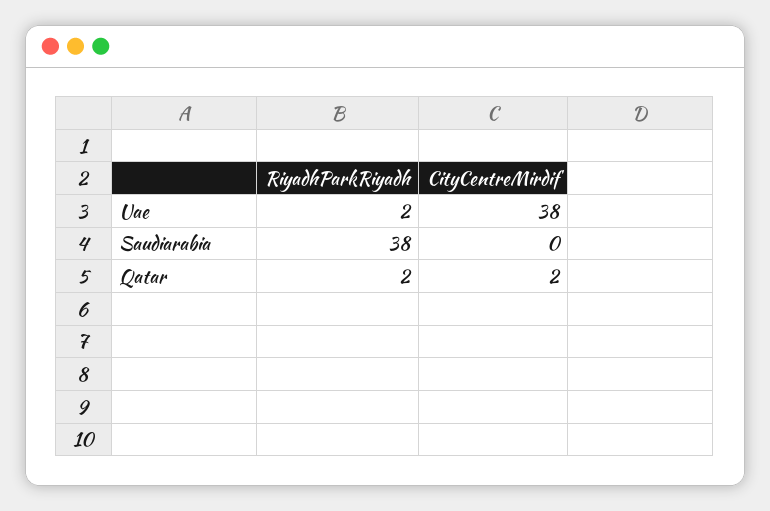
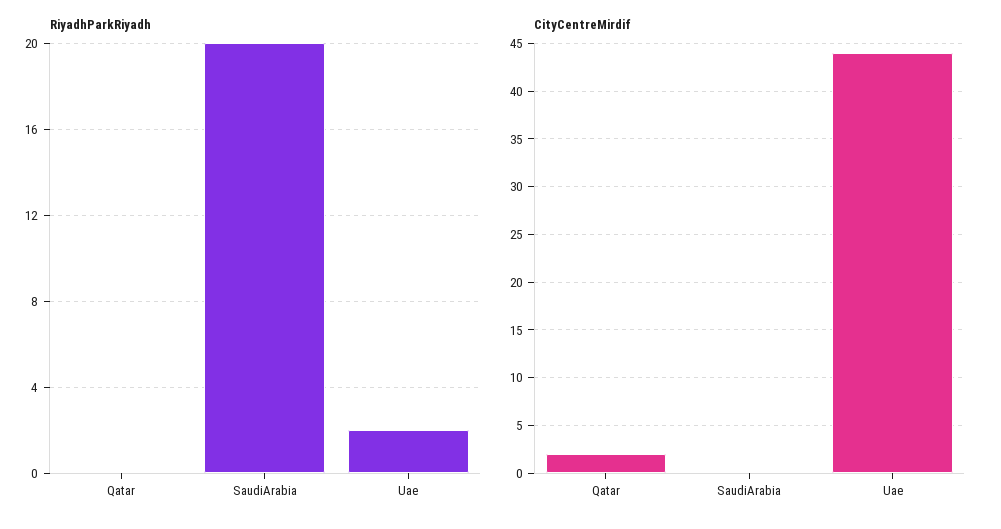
CityCentreMirdif, Uae: 38 -> 44
RiyadhParkRiyadh, Saudiarabia: 38 -> 20
RiyadhParkRiyadh, Qatar: 2 -> 0

